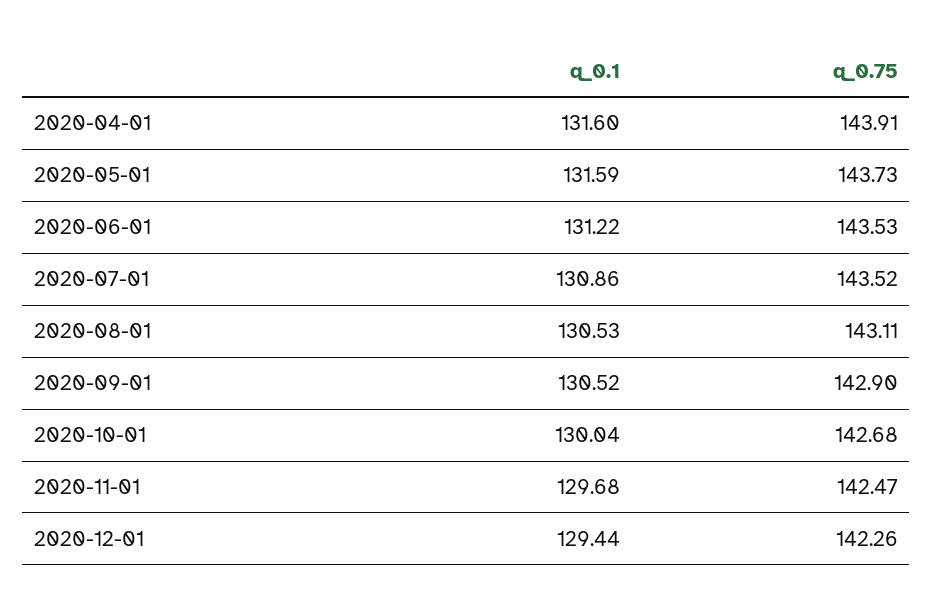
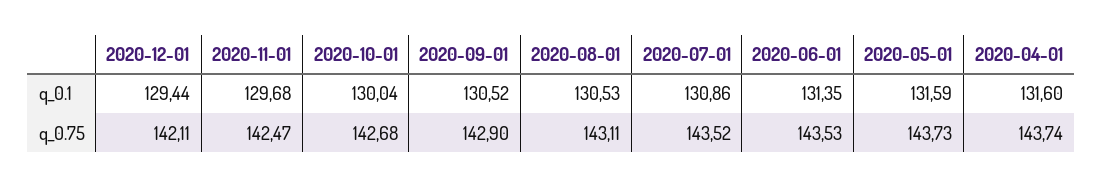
q_0.75, 2020-04-01: 143.91 -> 143.74
q_0.1, 2020-06-01: 131.22 -> 131.35
q_0.75, 2020-12-01: 142.26 -> 142.11

